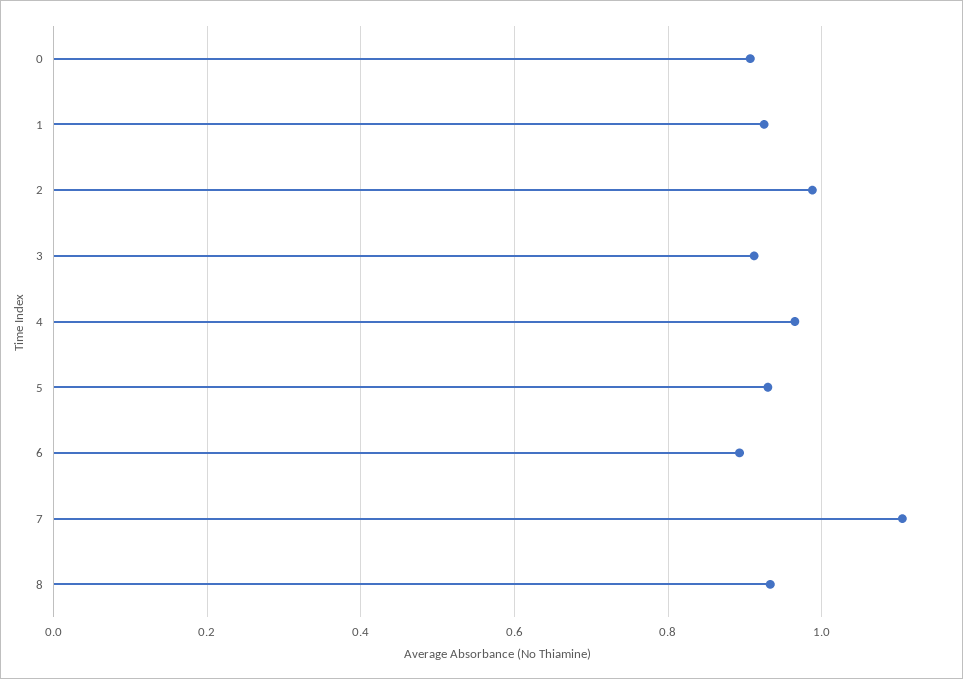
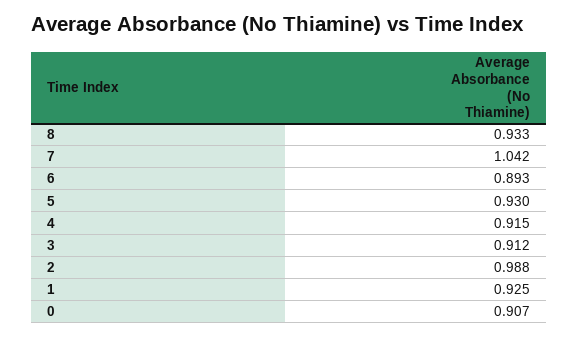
4: 0.96 -> 0.915
7: 1.1 -> 1.042

